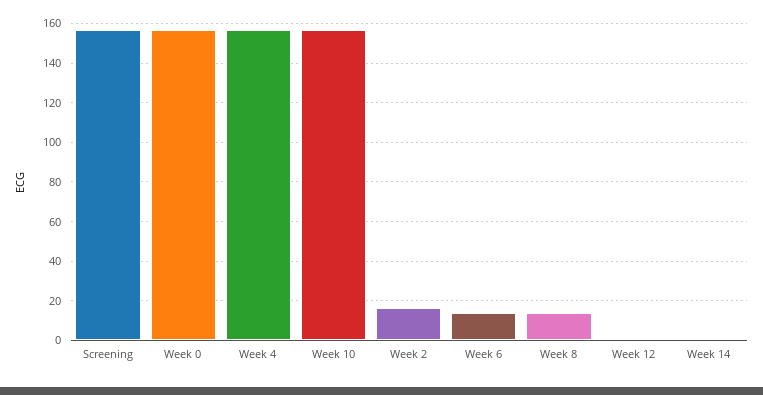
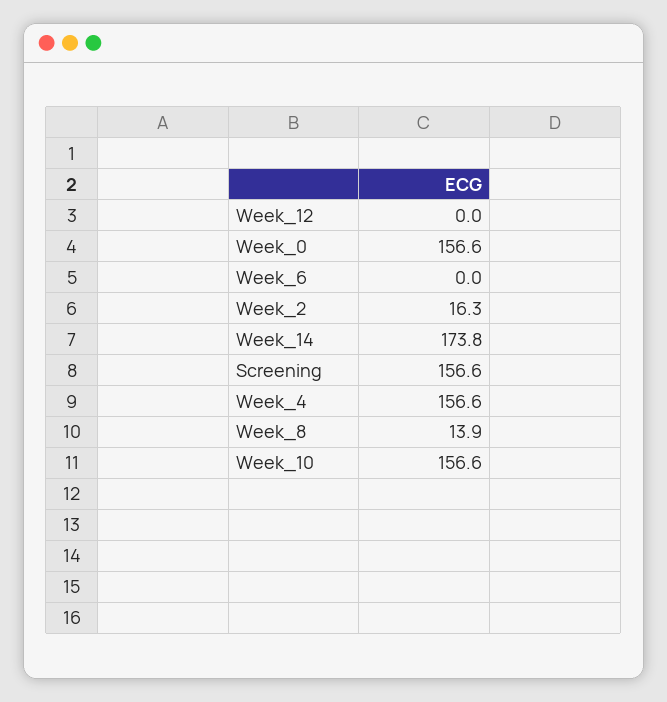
Week 6: 15 -> 0
Week 14: 0 -> 173.8

